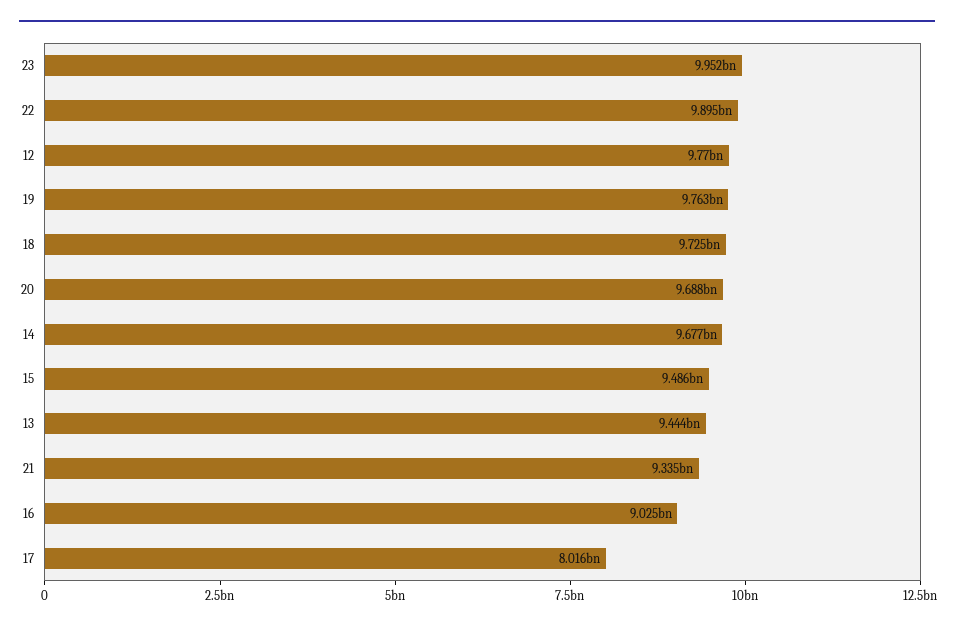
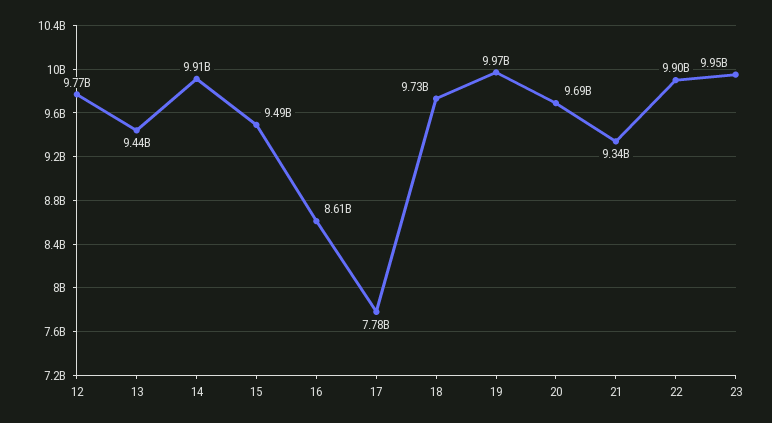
19: 9763000000 -> 9970000000
14: 9677000000 -> 9910000000
16: 9025000000 -> 8610000000
17: 8016000000 -> 7780000000

